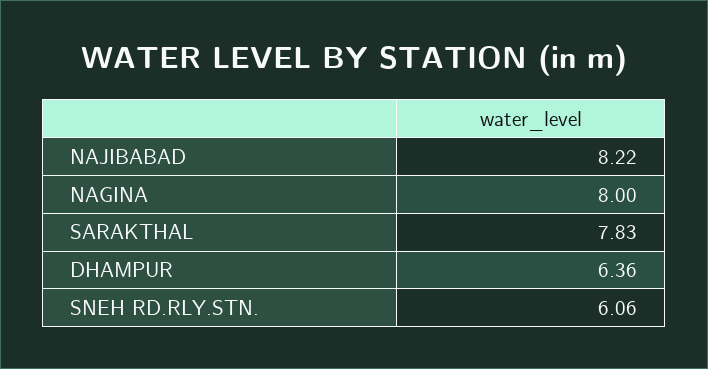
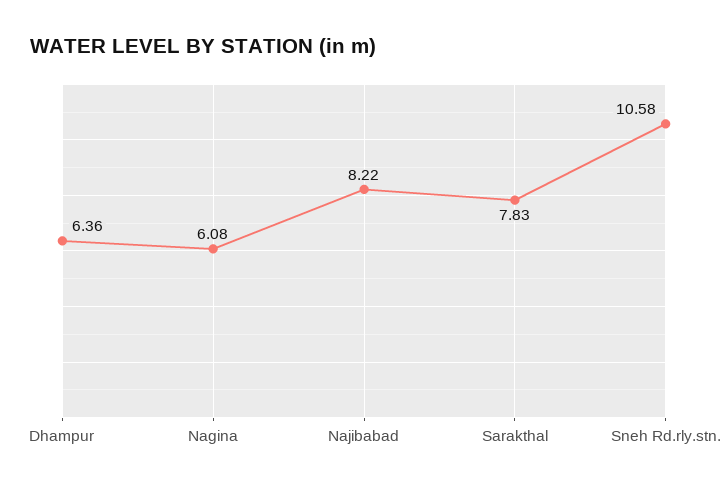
NAGINA: 8 -> 6.08
SNEH RD.RLY.STN.: 6.06 -> 10.58

